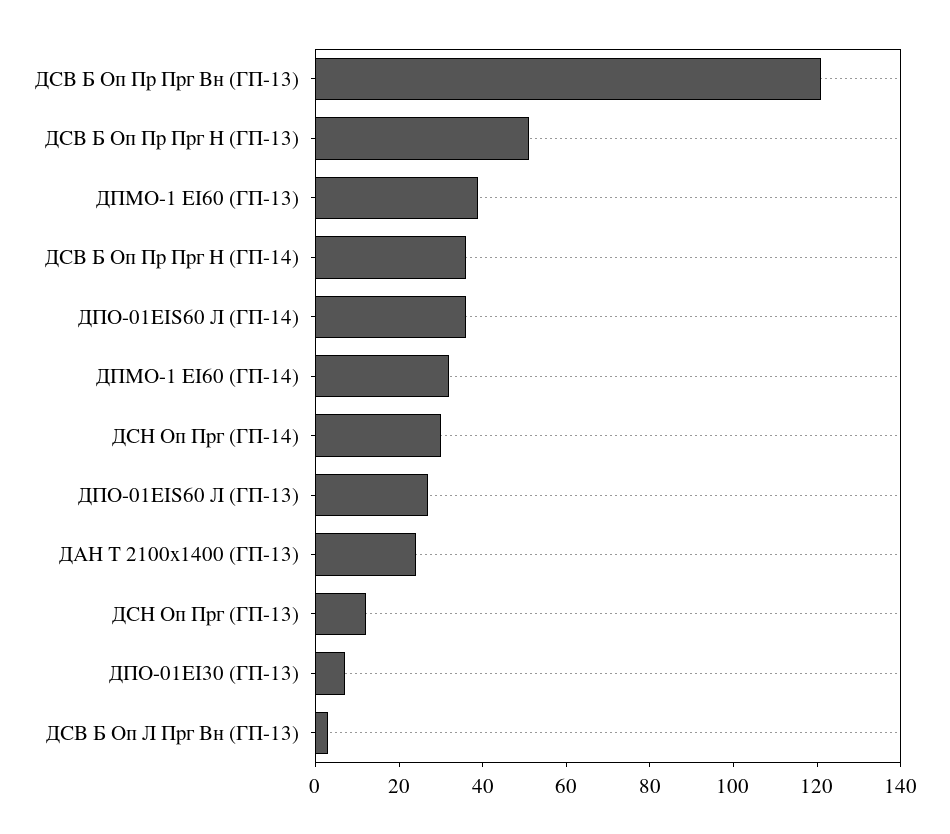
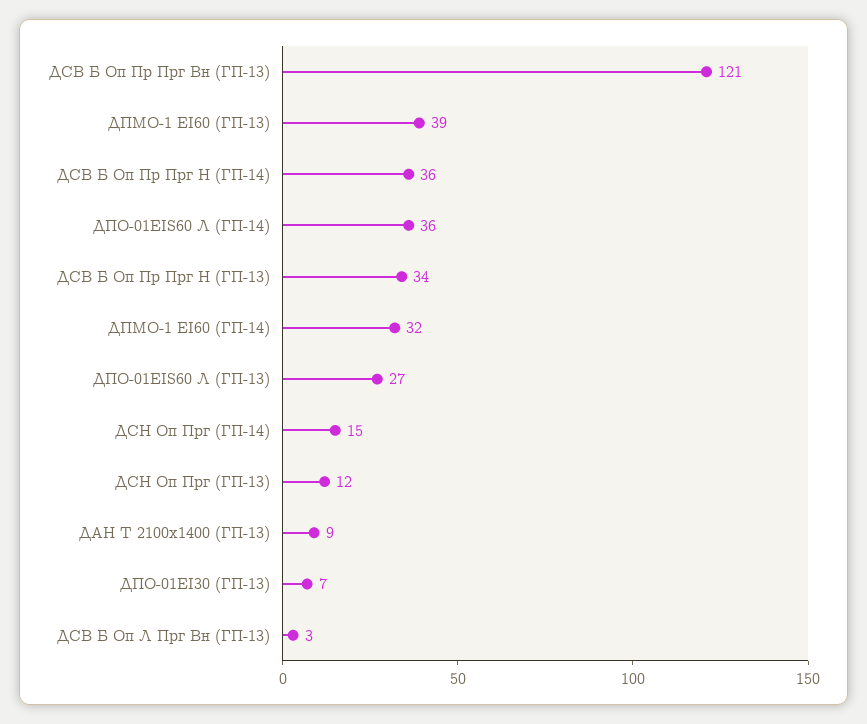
ДСВ Б Оп Пр Прг Н (ГП-13): 50 -> 34
ДСН Оп Прг (ГП-14): 30 -> 15
ДAН Т 2100х1400 (ГП-13): 25 -> 9

